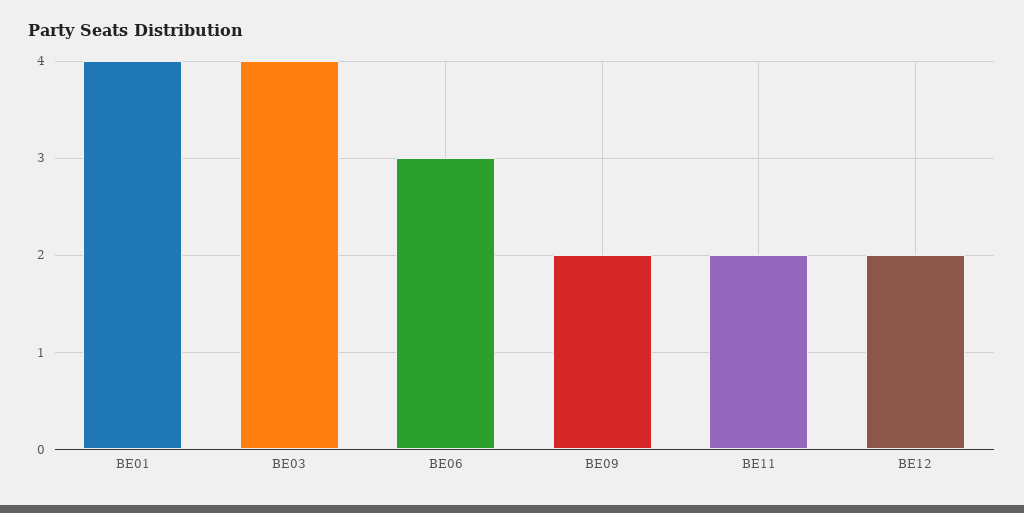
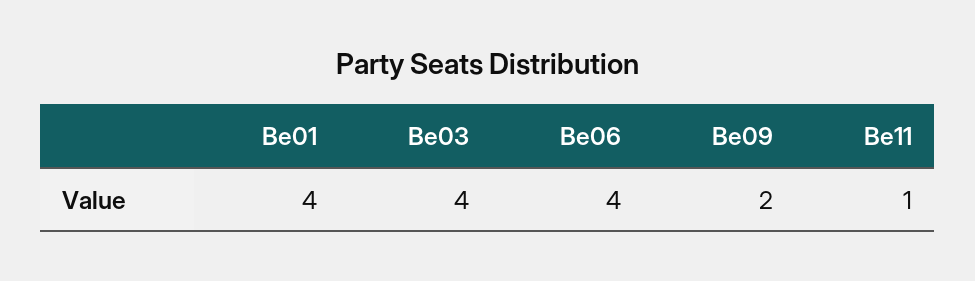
BE06: 3 -> 4
BE11: 2 -> 1
BE12: 2 -> none

